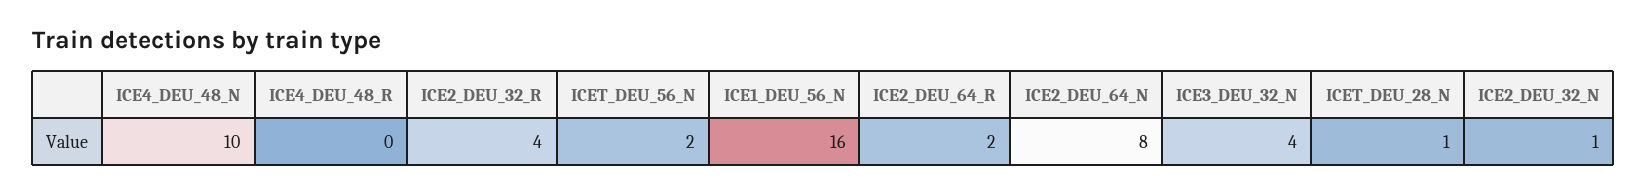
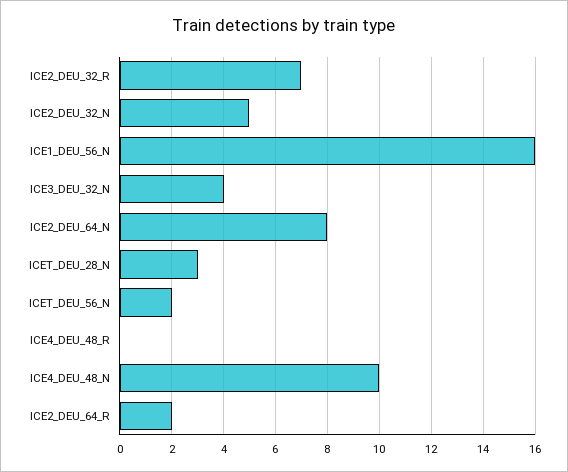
ICE2_DEU_32_R: 4 -> 7
ICET_DEU_28_N: 1 -> 3
ICE2_DEU_32_N: 1 -> 5

